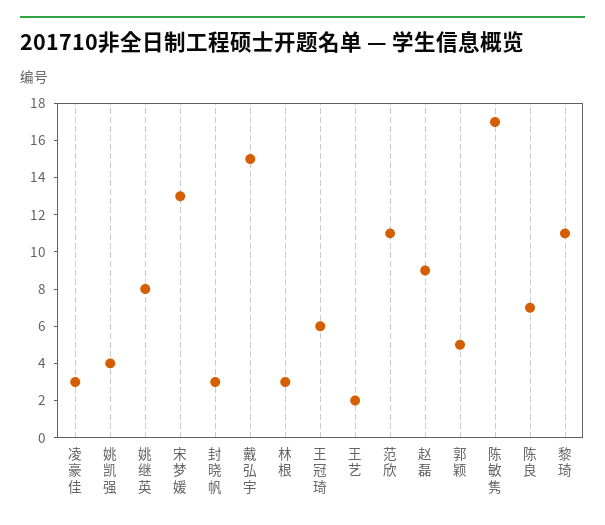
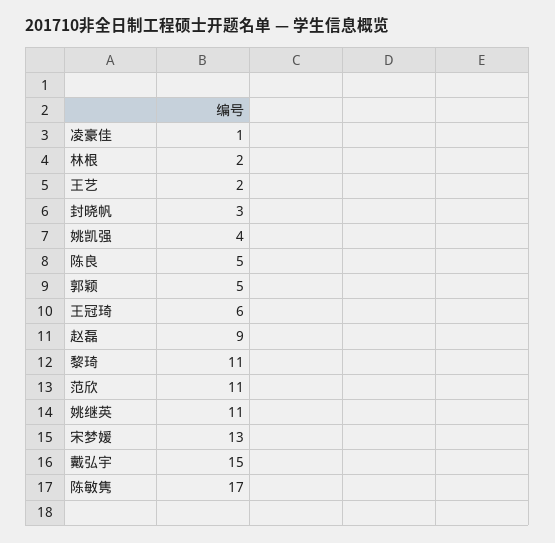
凌豪佳: 3 -> 1
姚继英: 8 -> 11
林根: 3 -> 2
陈良: 7 -> 5

